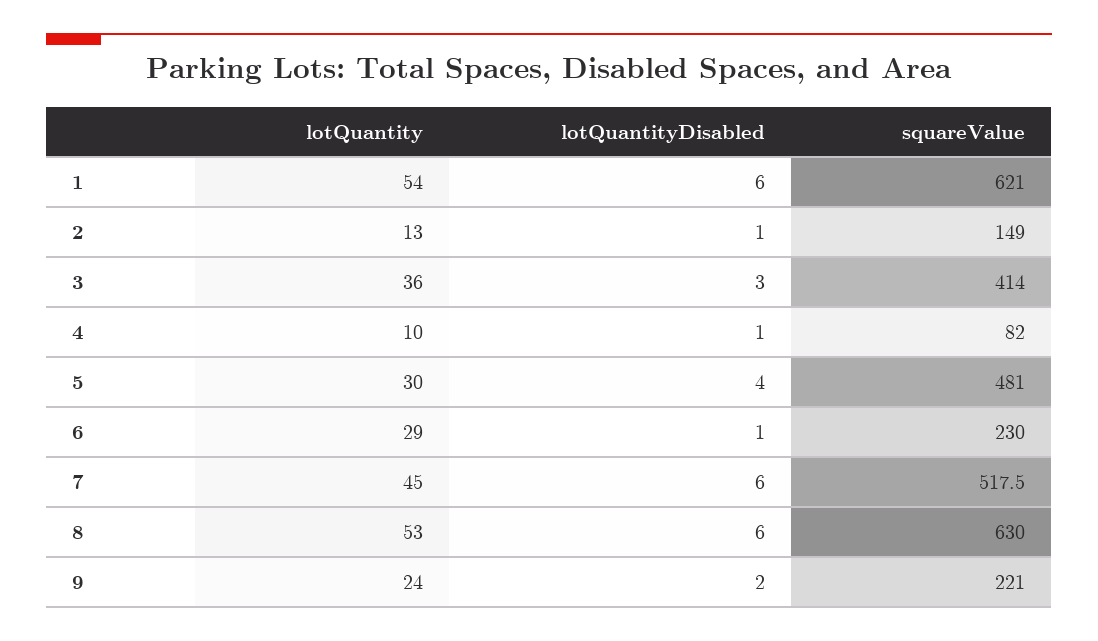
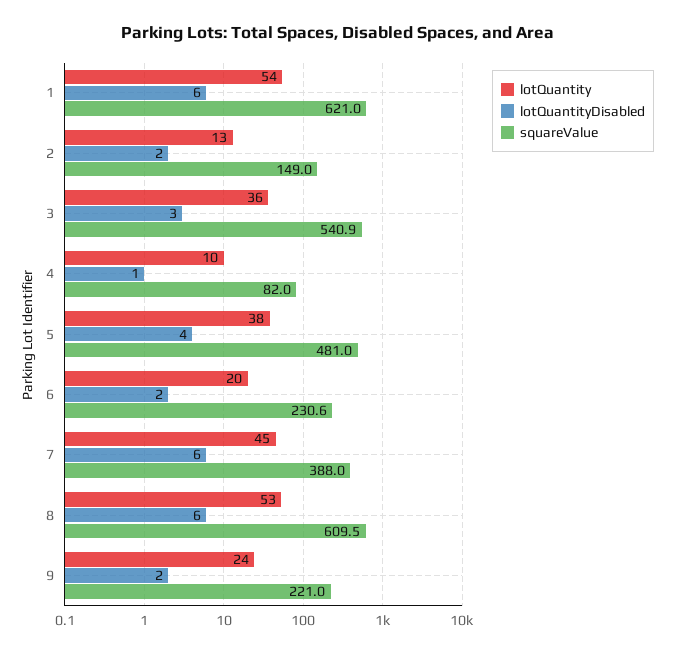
lotQuantityDisabled, 2: 1 -> 2
squareValue, 3: 414 -> 540.9
lotQuantity, 5: 30 -> 38
lotQuantity, 6: 29 -> 20
lotQuantityDisabled, 6: 1 -> 2
squareValue, 6: 230 -> 230.6
squareValue, 7: 517.5 -> 388
squareValue, 8: 630 -> 609.5

